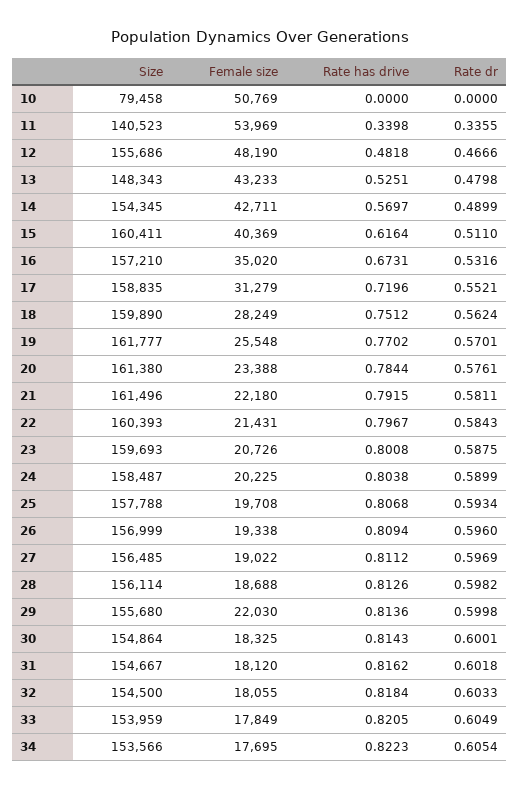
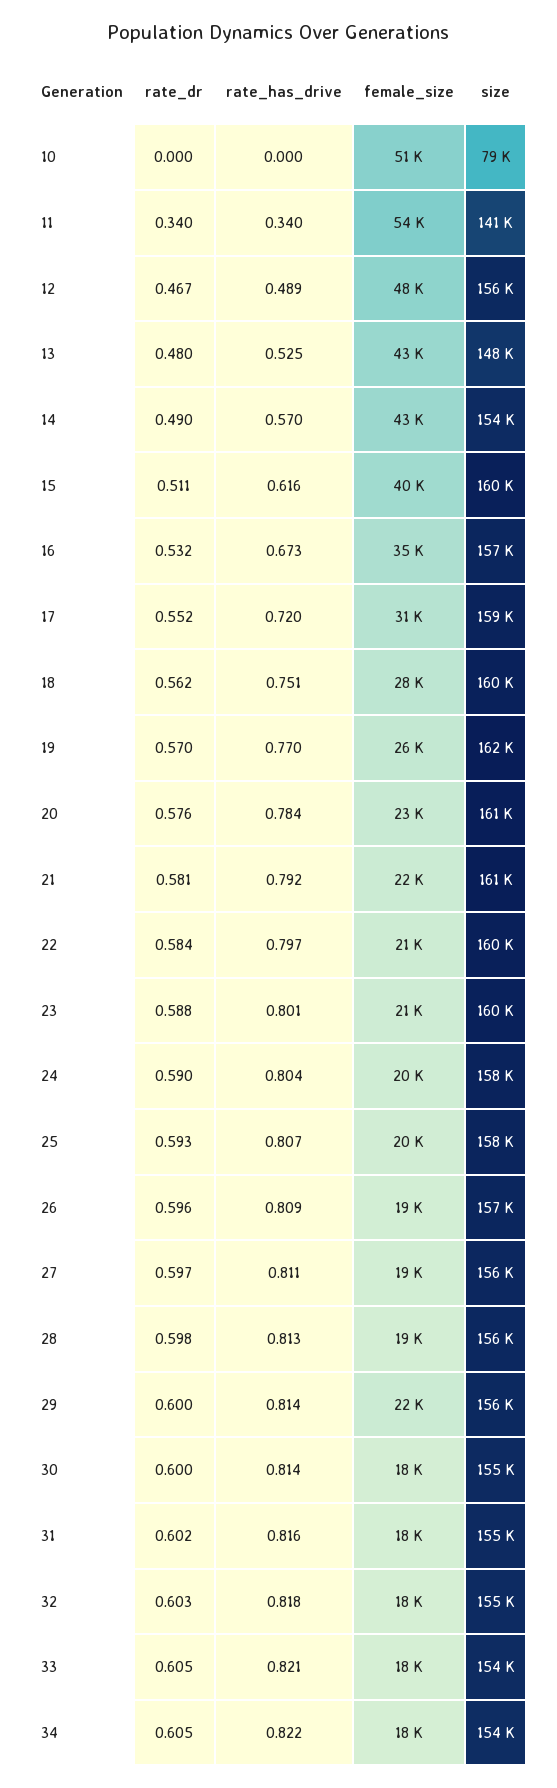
Rate dr, 11: 0.3355 -> 0.34
Rate has drive, 12: 0.4818 -> 0.489

